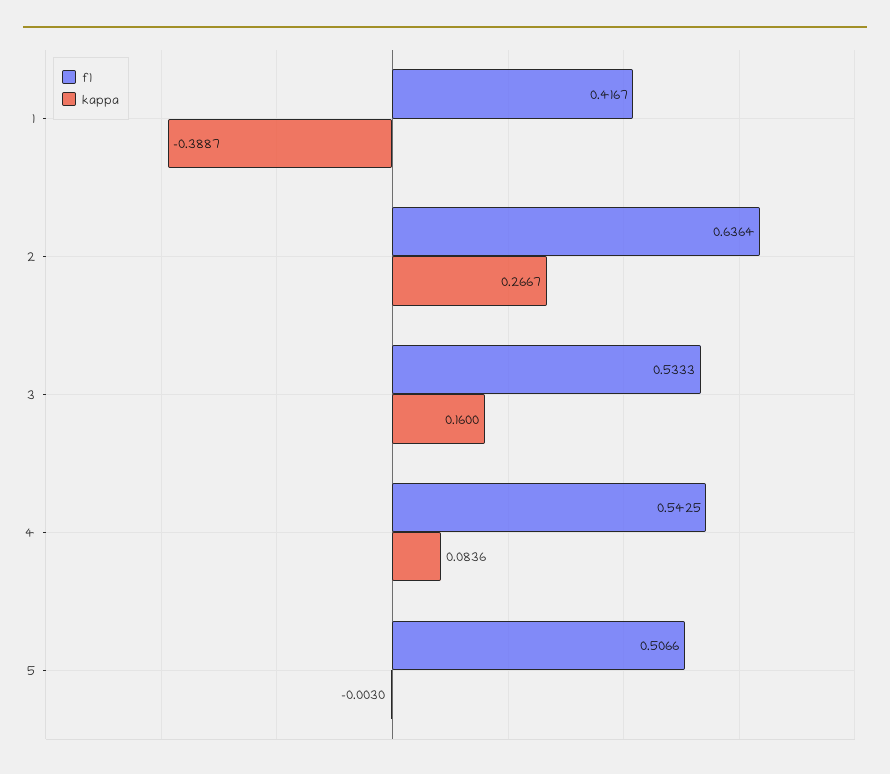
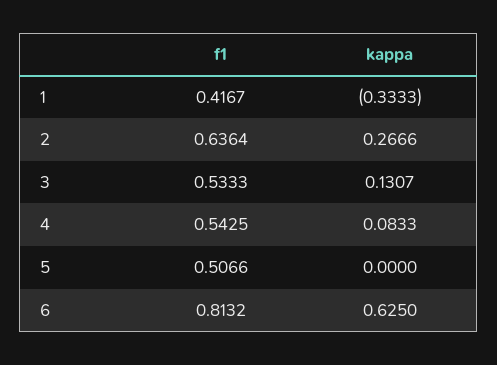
kappa, 1: -0.3887 -> -0.3333
kappa, 2: 0.2667 -> 0.2666
kappa, 3: 0.16 -> 0.1307
kappa, 4: 0.0836 -> 0.0833
kappa, 5: -0.003 -> 0
f1, 6: none -> 0.8132
kappa, 6: none -> 0.625

